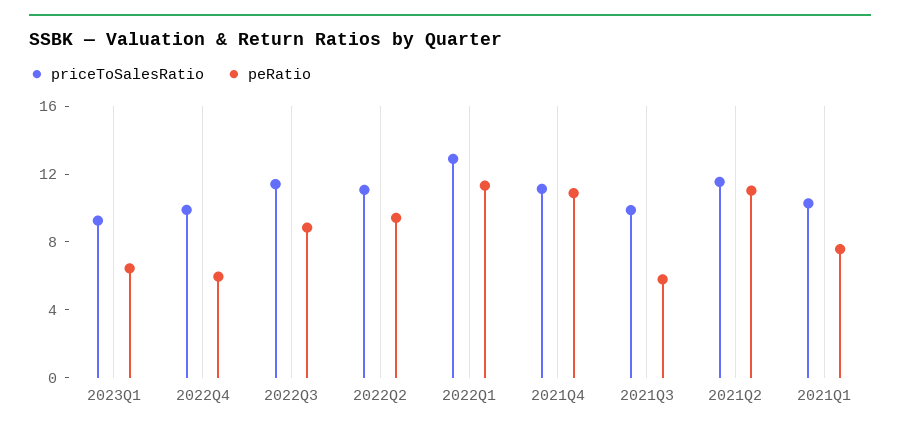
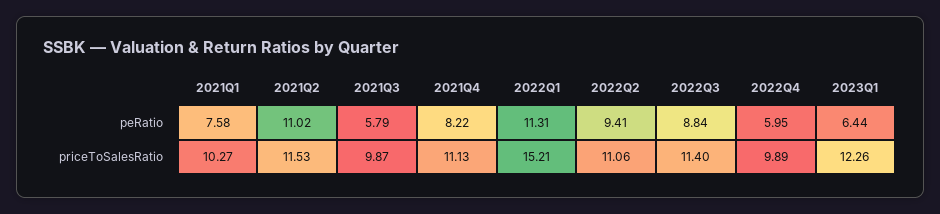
priceToSalesRatio, 2023Q1: 9 -> 12.26
priceToSalesRatio, 2022Q1: 13 -> 15.21
peRatio, 2021Q4: 11 -> 8.22

